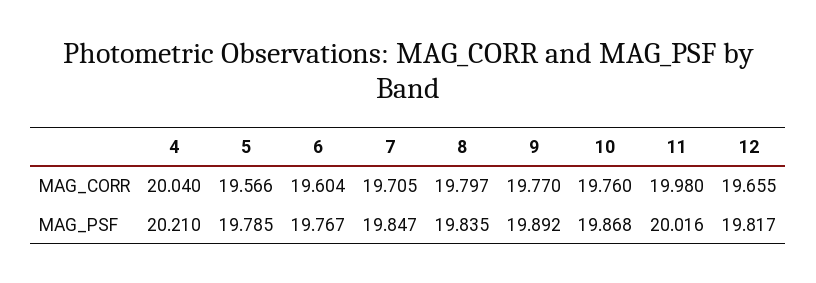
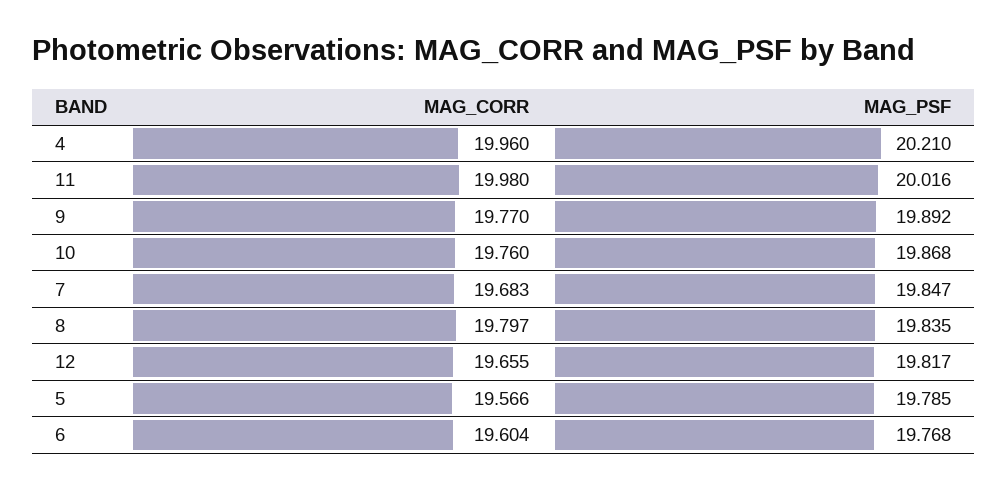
4, MAG_CORR: 20.04 -> 19.96
7, MAG_CORR: 19.705 -> 19.683
6, MAG_PSF: 19.767 -> 19.768

